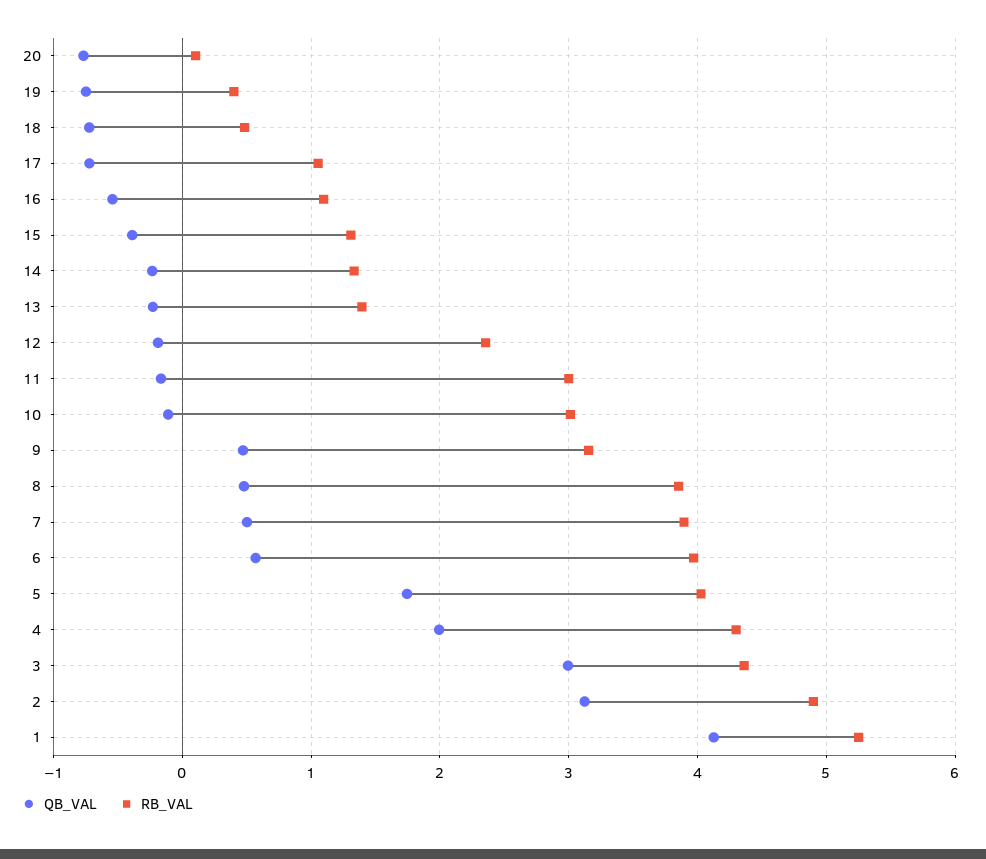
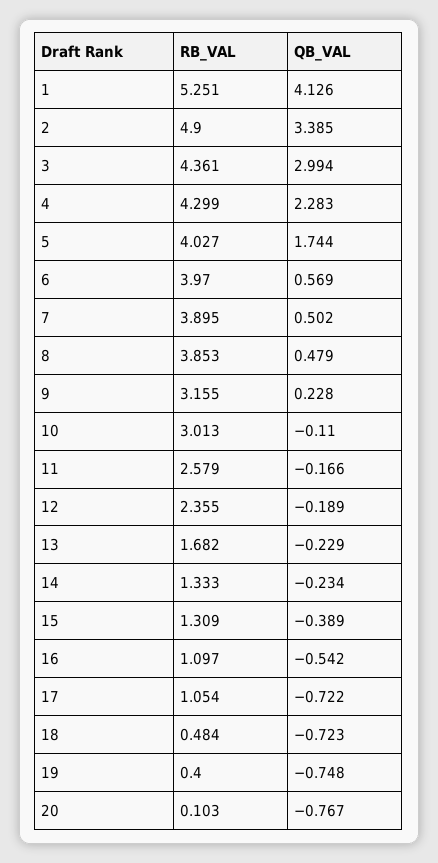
RB_VAL, 13: 1.4 -> 1.682
RB_VAL, 11: 3 -> 2.579
QB_VAL, 9: 0.5 -> 0.228
QB_VAL, 4: 2 -> 2.283
QB_VAL, 2: 3.1 -> 3.385

